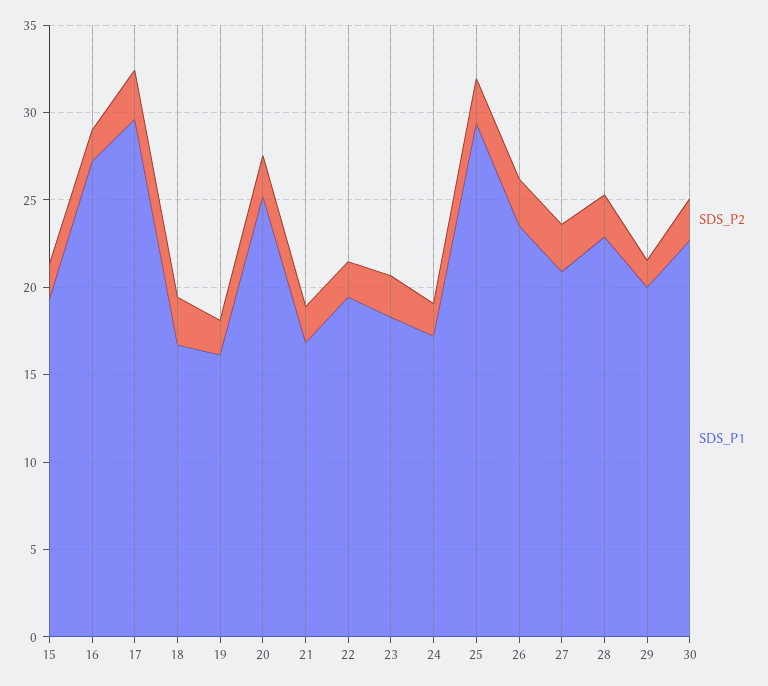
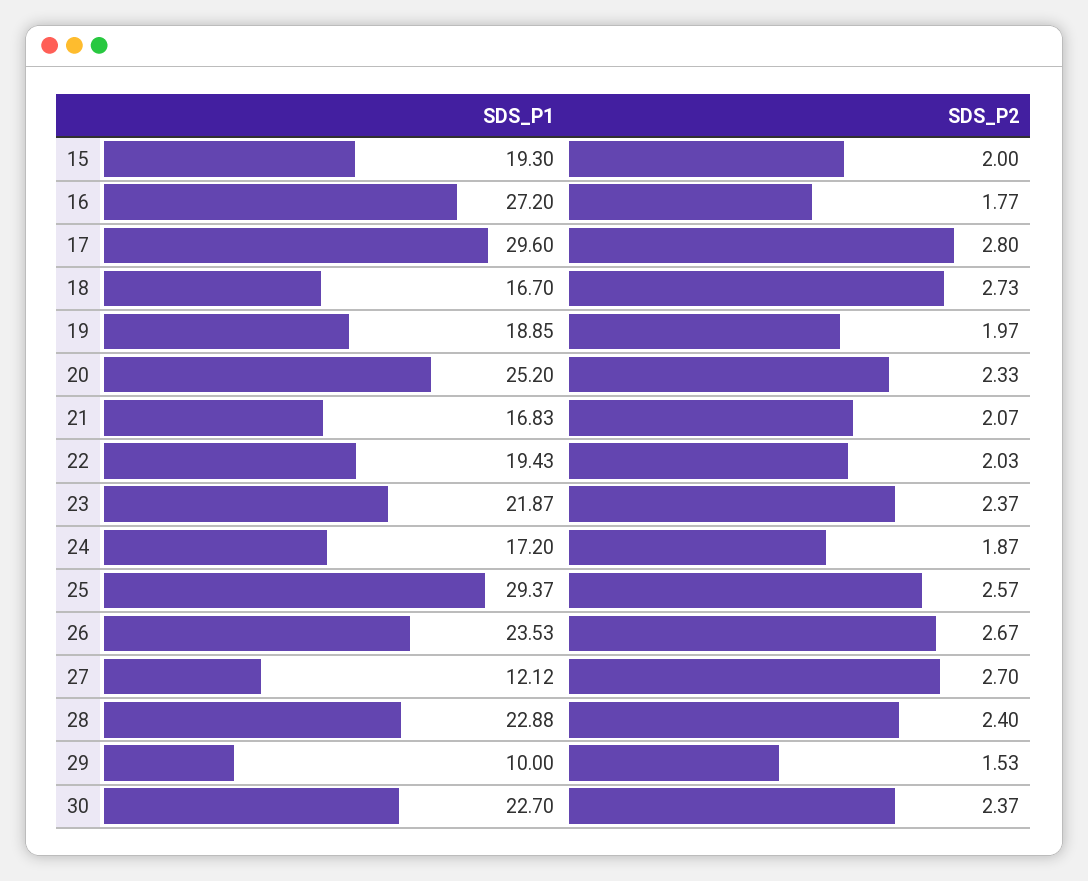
SDS_P1, 19: 16 -> 18.85
SDS_P1, 23: 18 -> 21.87
SDS_P1, 27: 21 -> 12.12
SDS_P1, 29: 20 -> 10

